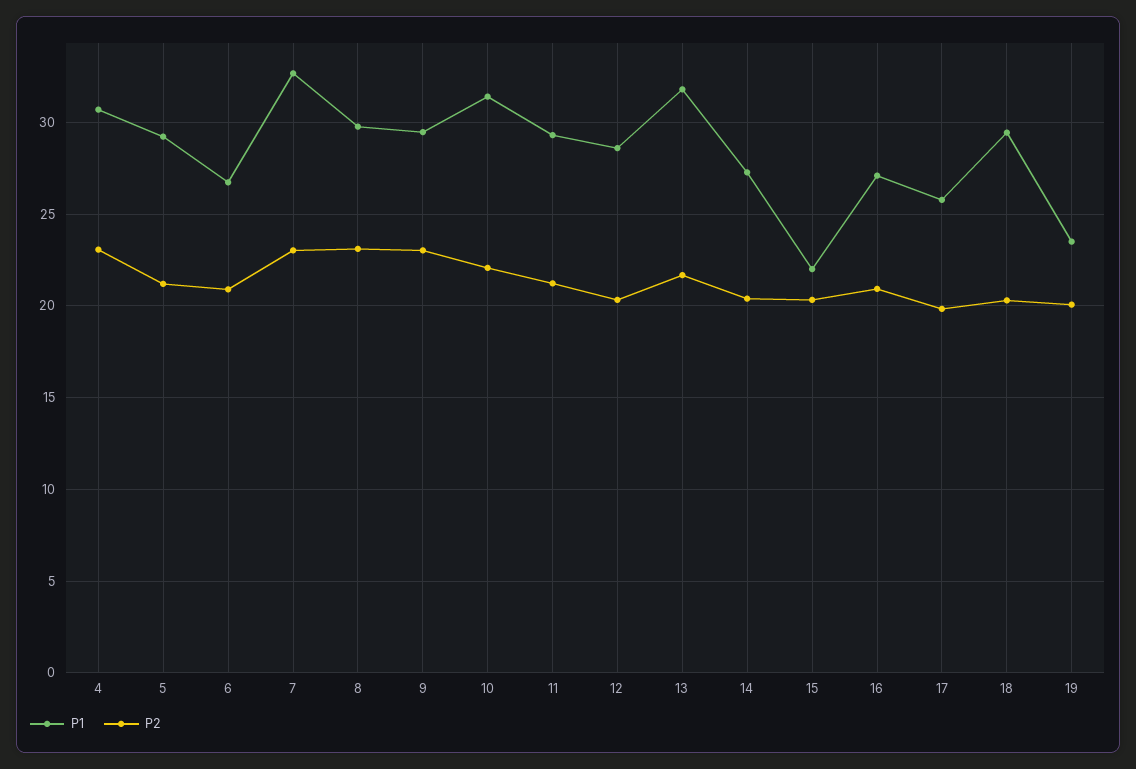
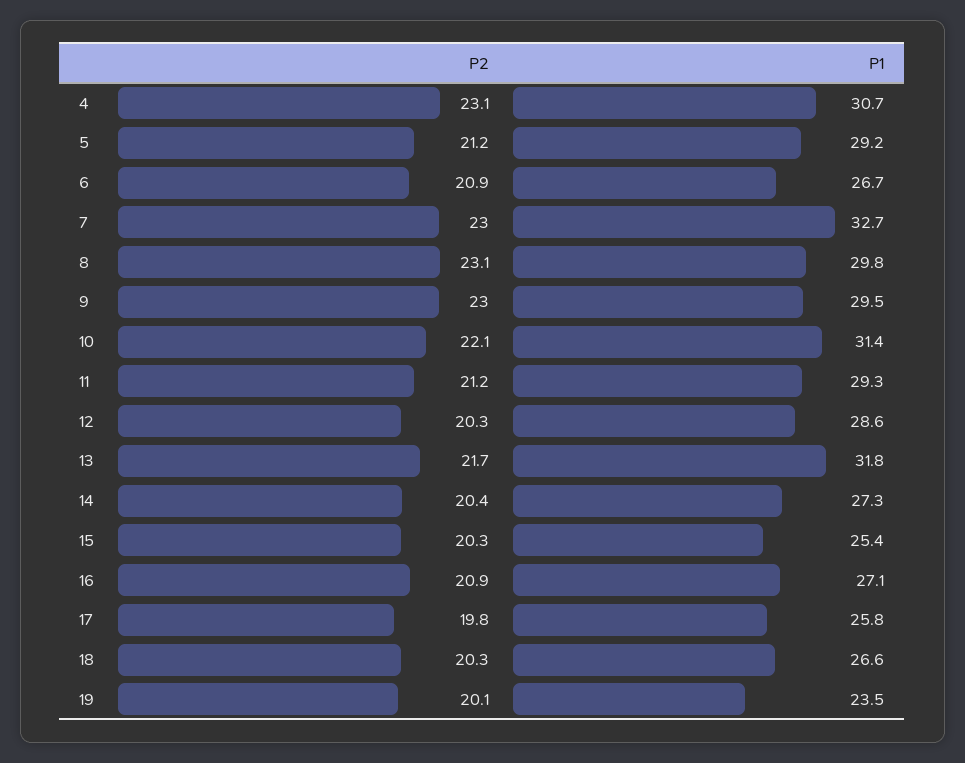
P1, 15: 22 -> 25.4
P1, 18: 29.5 -> 26.6

